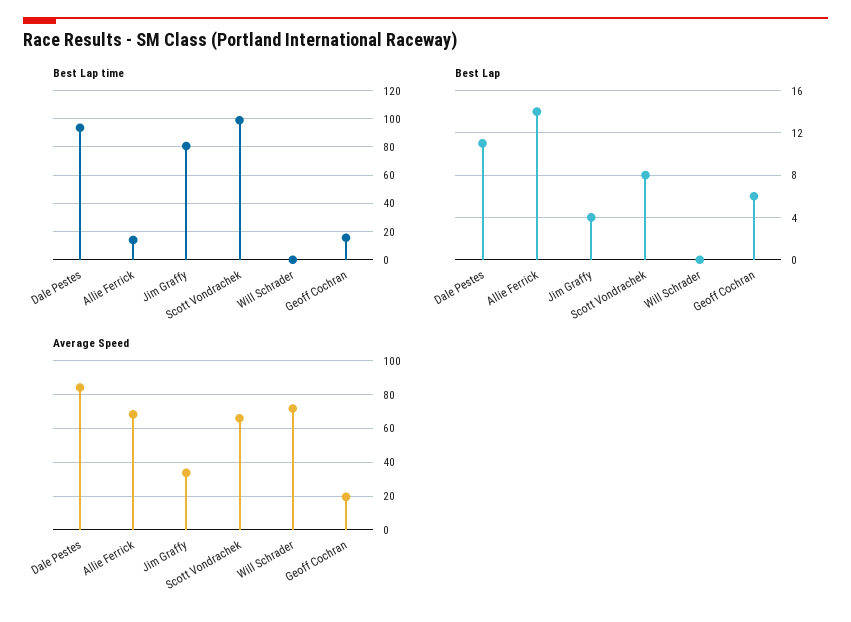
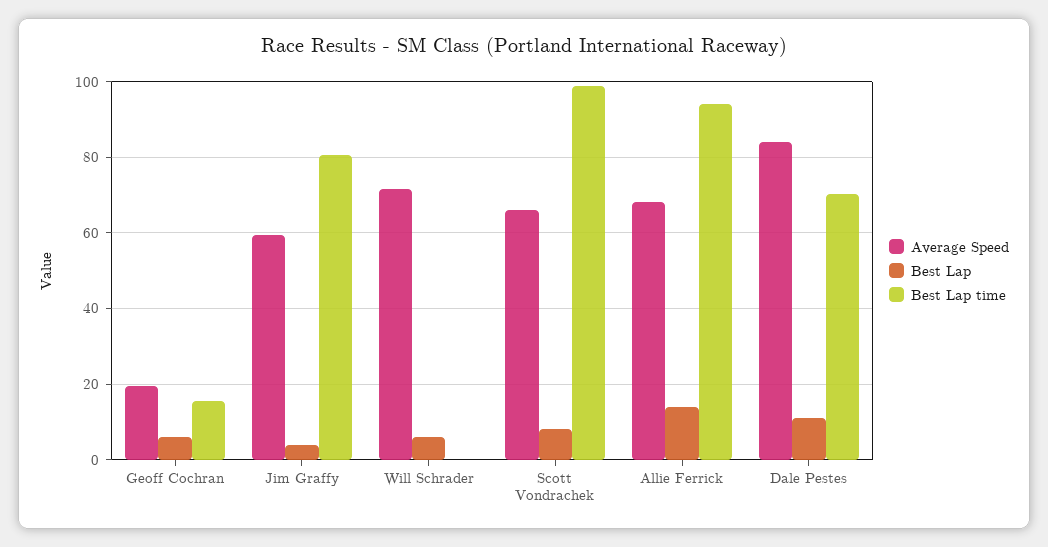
Best Lap time, Dale Pestes: 95 -> 70
Best Lap time, Allie Ferrick: 15 -> 94
Best Lap, Will Schrader: 0 -> 6
Average Speed, Jim Graffy: 35 -> 60

